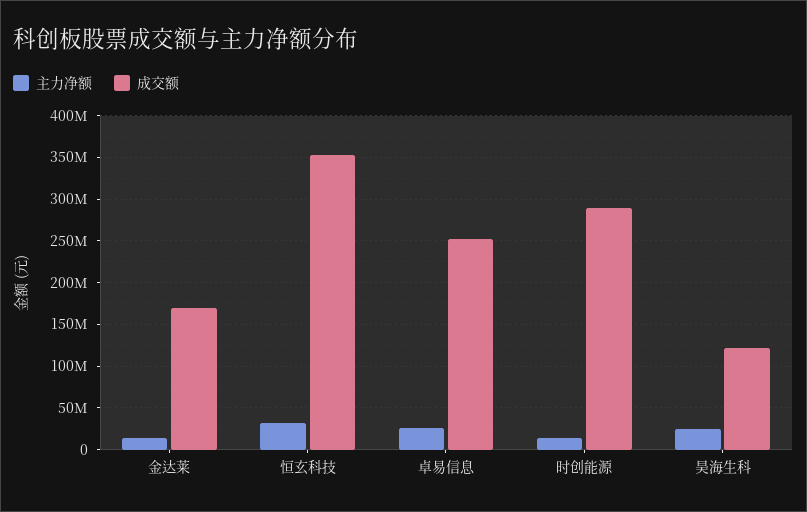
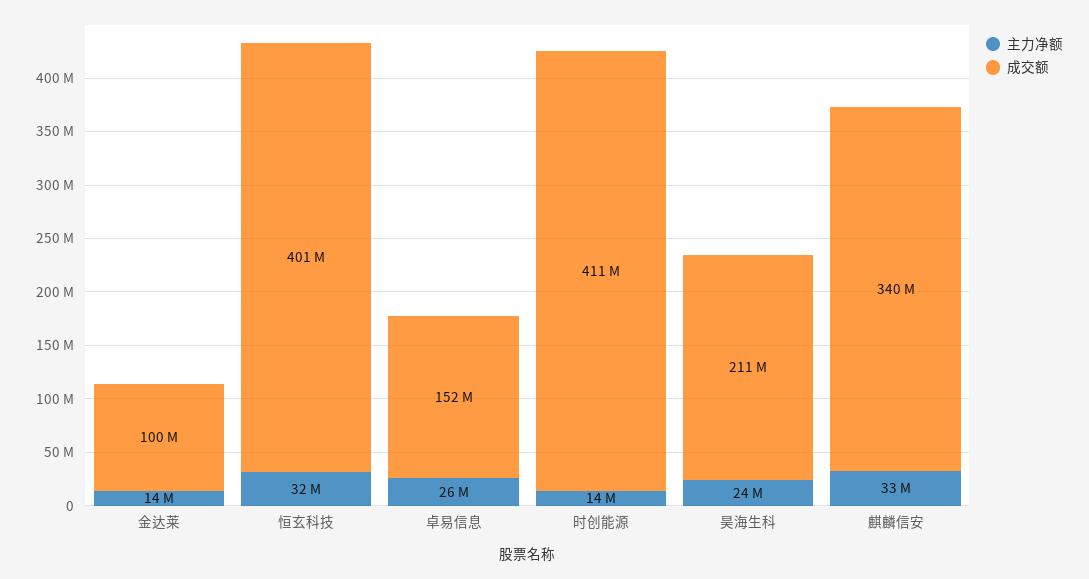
成交额, 金达莱: 170000000 -> 100000000
成交额, 恒玄科技: 350000000 -> 401000000
成交额, 卓易信息: 250000000 -> 152000000
成交额, 时创能源: 290000000 -> 411000000
成交额, 昊海生科: 120000000 -> 211000000
主力净额, 麒麟信安: none -> 33000000
成交额, 麒麟信安: none -> 340000000

